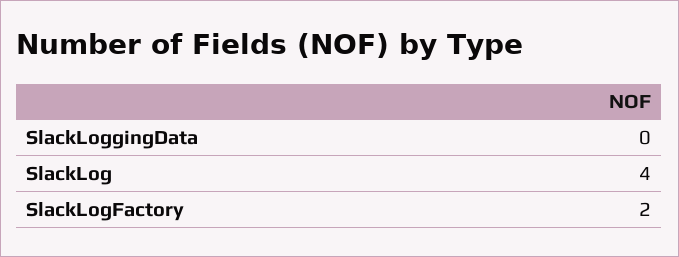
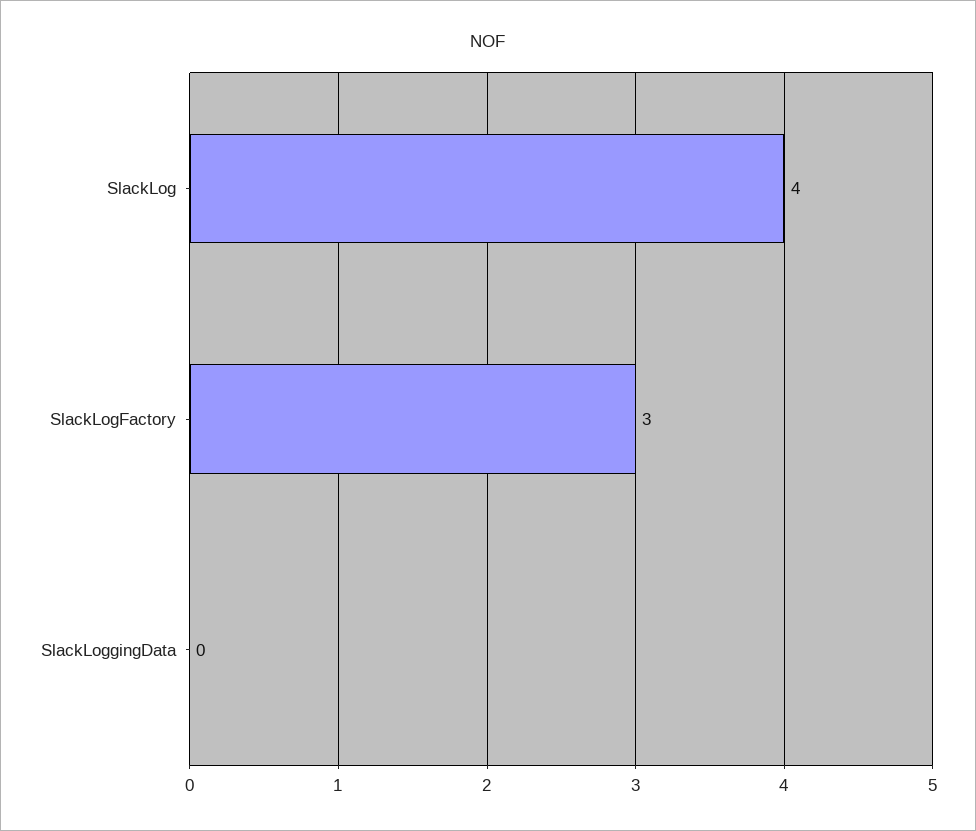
SlackLogFactory: 2 -> 3

